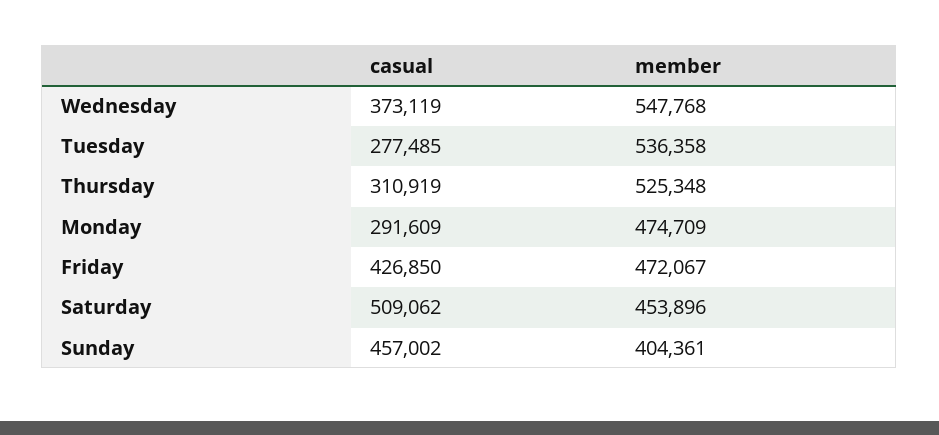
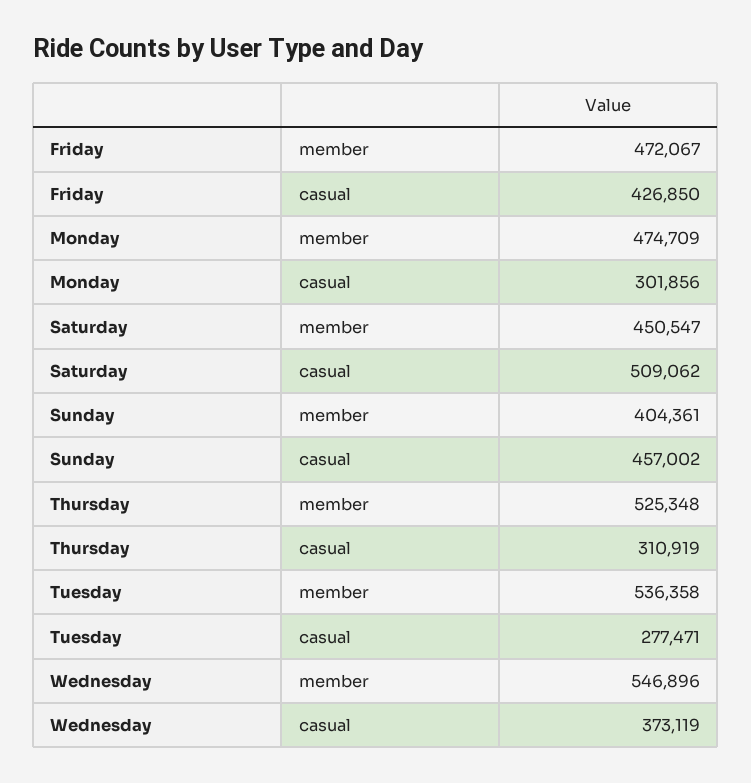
member, Wednesday: 547768 -> 546896
casual, Tuesday: 277485 -> 277471
casual, Monday: 291609 -> 301856
member, Saturday: 453896 -> 450547

